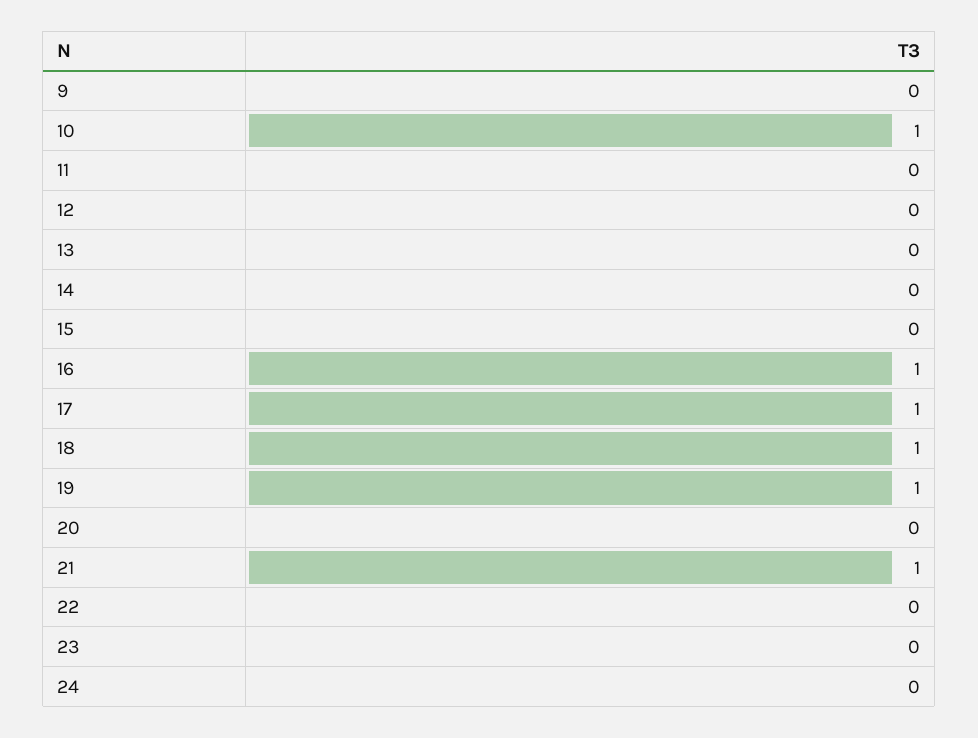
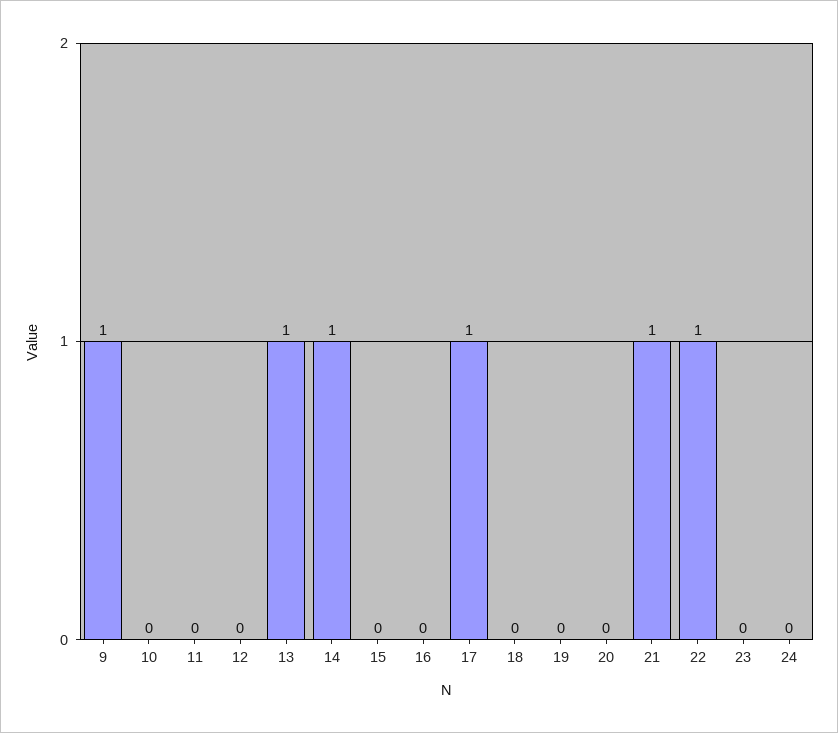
9: 0 -> 1
10: 1 -> 0
13: 0 -> 1
14: 0 -> 1
16: 1 -> 0
18: 1 -> 0
19: 1 -> 0
22: 0 -> 1

